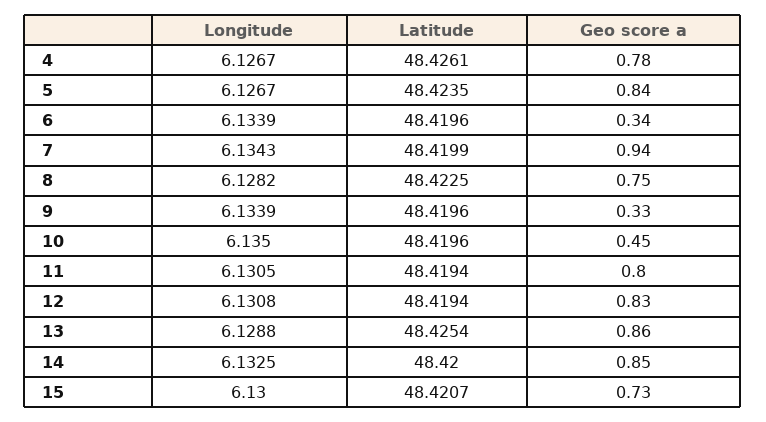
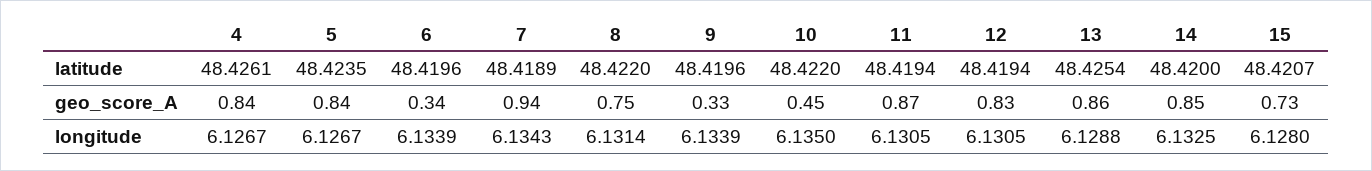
Geo score a, 4: 0.78 -> 0.84
Latitude, 7: 48.4199 -> 48.4189
Longitude, 8: 6.1282 -> 6.1314
Latitude, 8: 48.4225 -> 48.422
Latitude, 10: 48.4196 -> 48.422
Geo score a, 11: 0.8 -> 0.87
Longitude, 12: 6.1308 -> 6.1305
Longitude, 15: 6.13 -> 6.128

